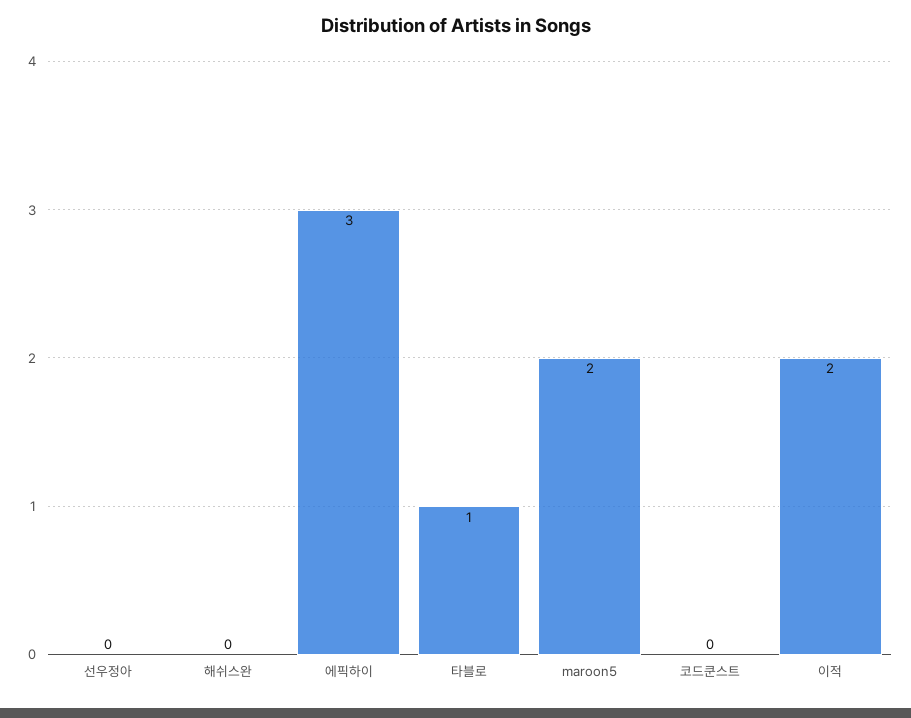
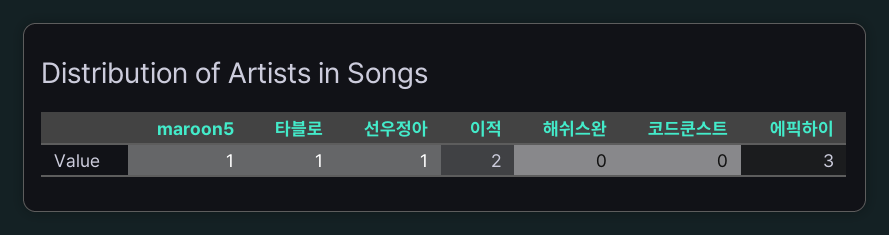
선우정아: 0 -> 1
maroon5: 2 -> 1

